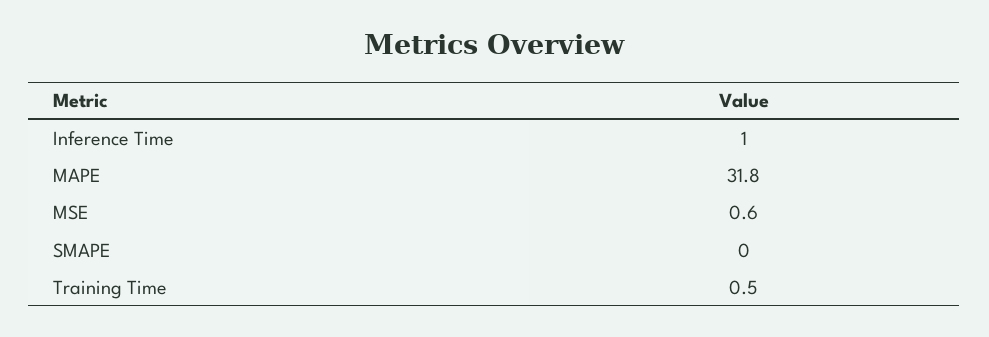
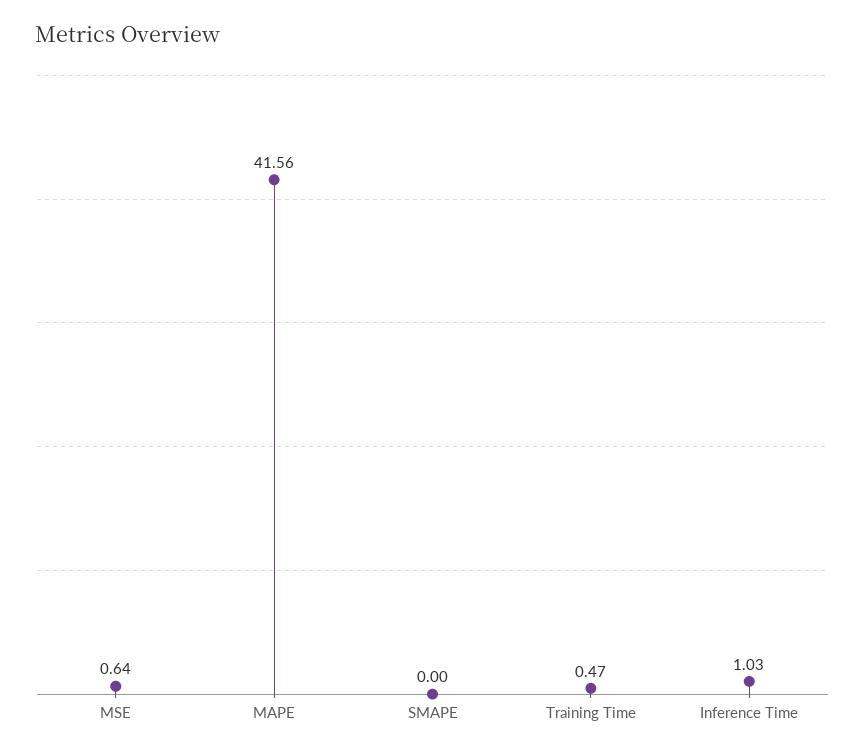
MAPE: 31.8 -> 41.56

